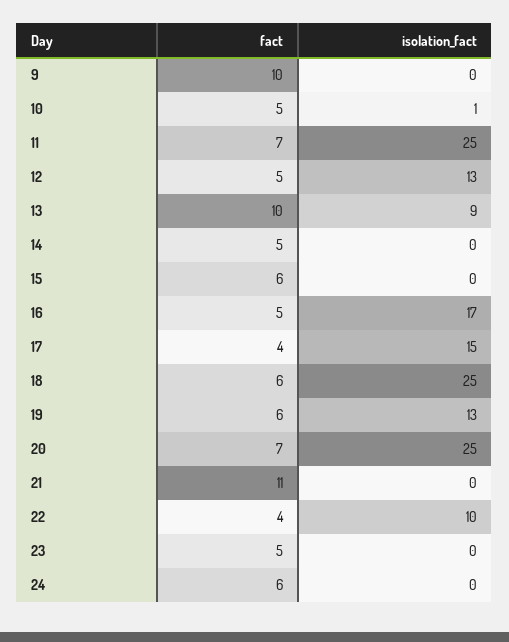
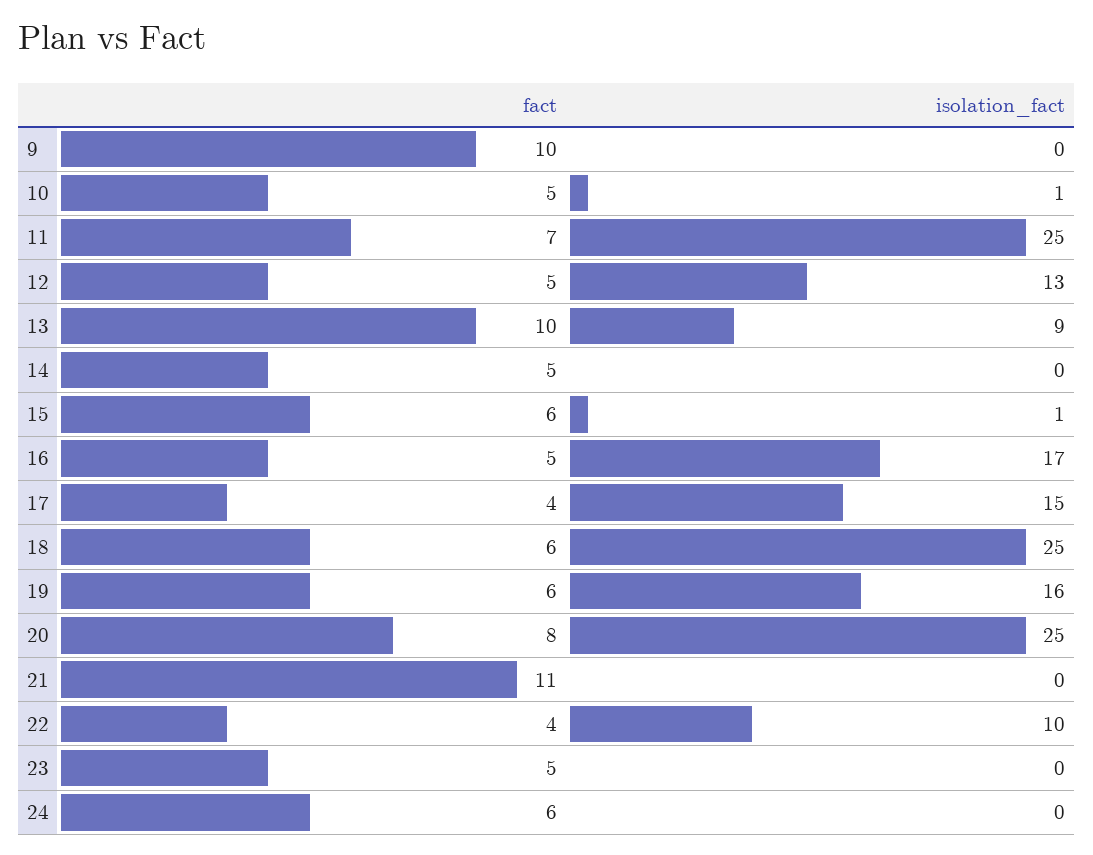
isolation_fact, 15: 0 -> 1
isolation_fact, 19: 13 -> 16
fact, 20: 7 -> 8

